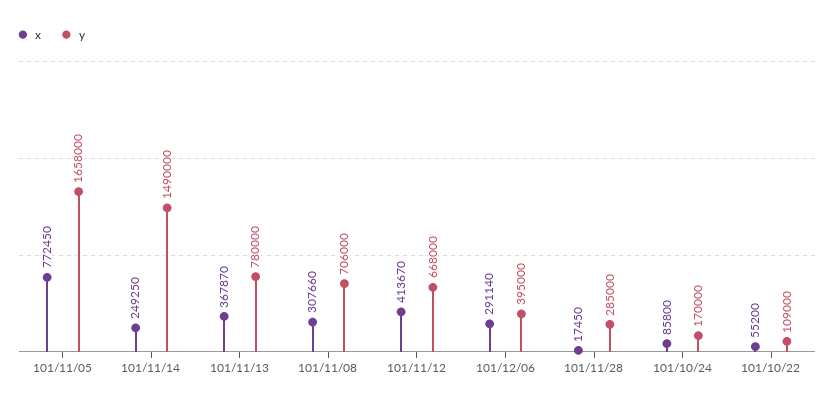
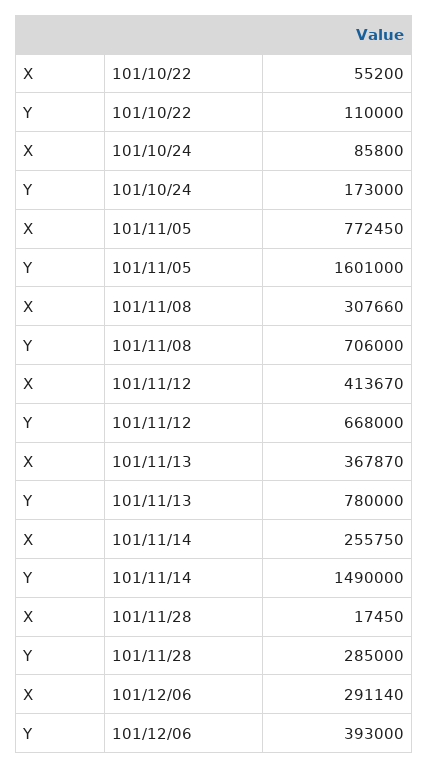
y, 101/11/05: 1658000 -> 1601000
x, 101/11/14: 249250 -> 255750
y, 101/12/06: 395000 -> 393000
y, 101/10/24: 170000 -> 173000
y, 101/10/22: 109000 -> 110000

